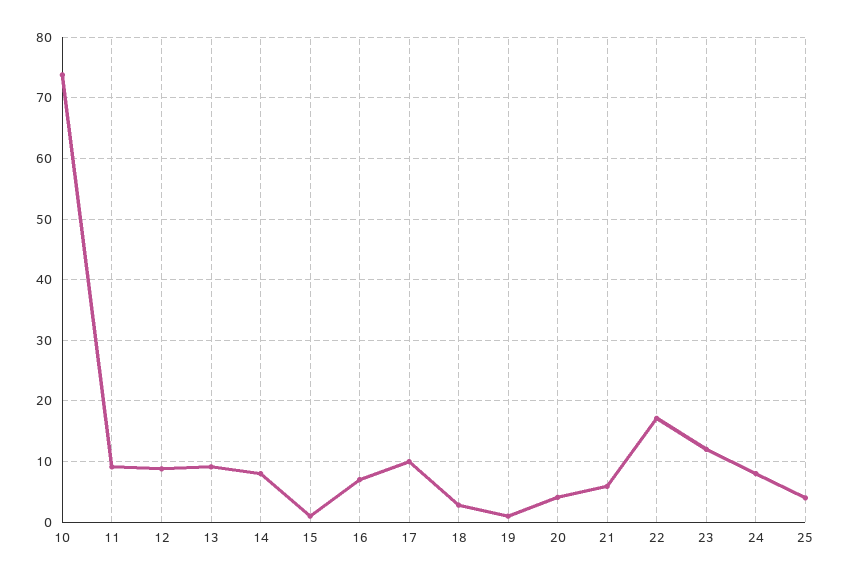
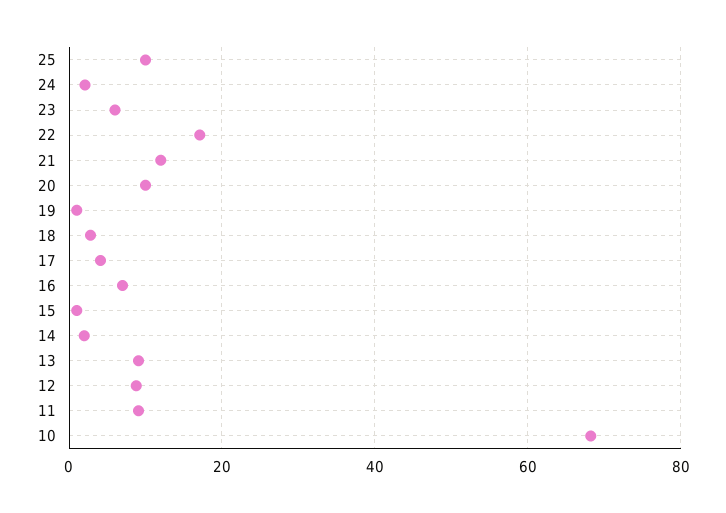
10: 74 -> 68
14: 8 -> 2
17: 10 -> 4
20: 4 -> 10
21: 6 -> 12
23: 12 -> 6
24: 8 -> 2
25: 4 -> 10

